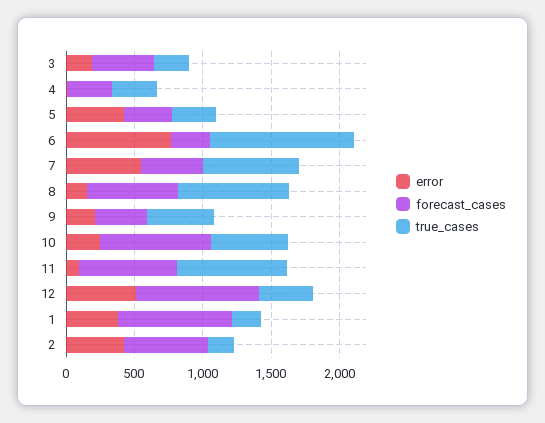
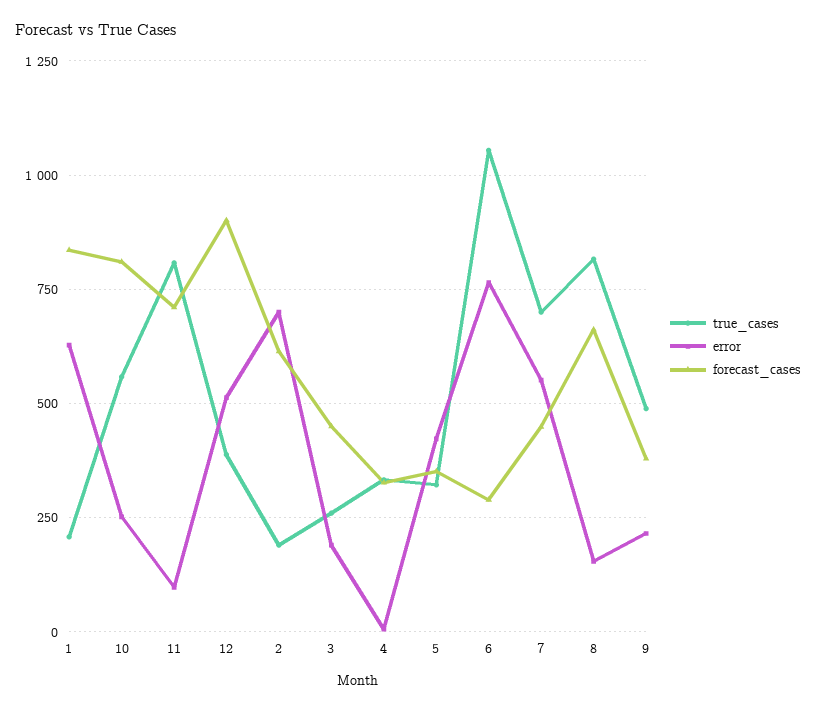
error, 1: 400 -> 625
error, 2: 400 -> 700

